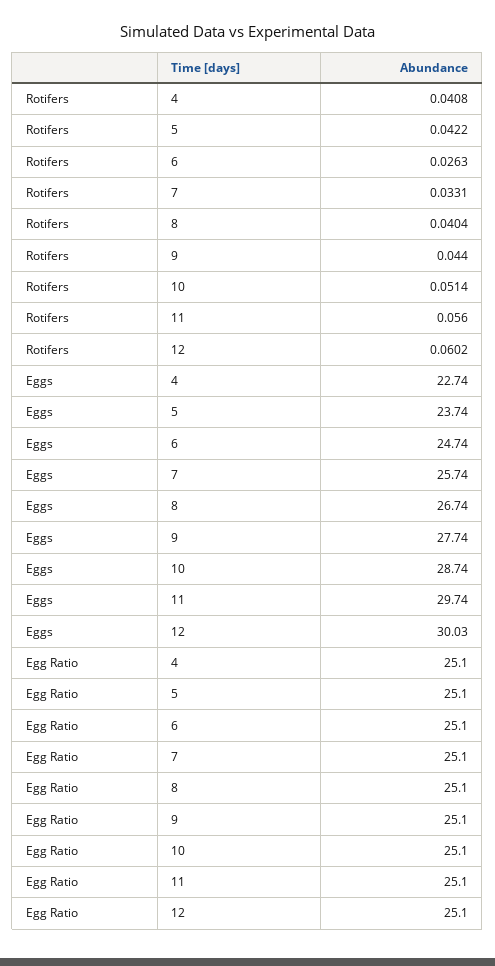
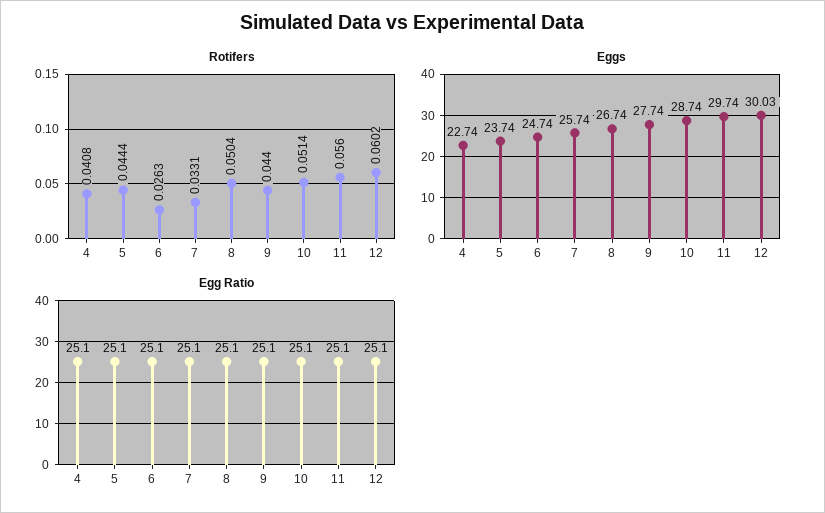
Rotifers, 5: 0.0422 -> 0.0444
Rotifers, 8: 0.0404 -> 0.0504

